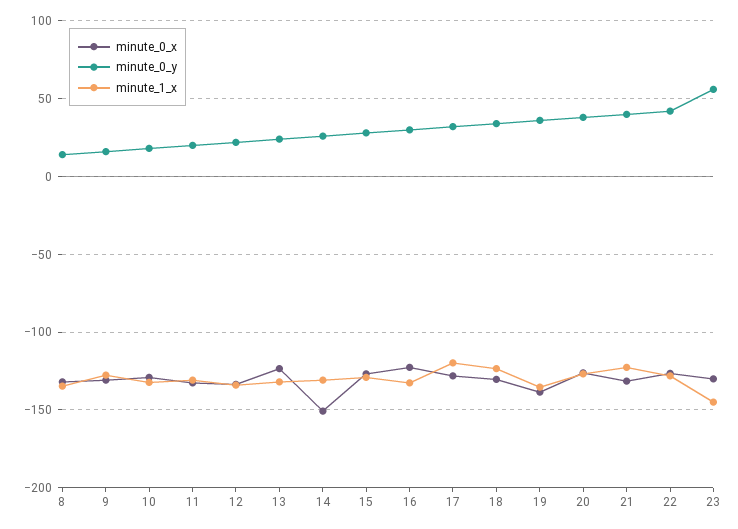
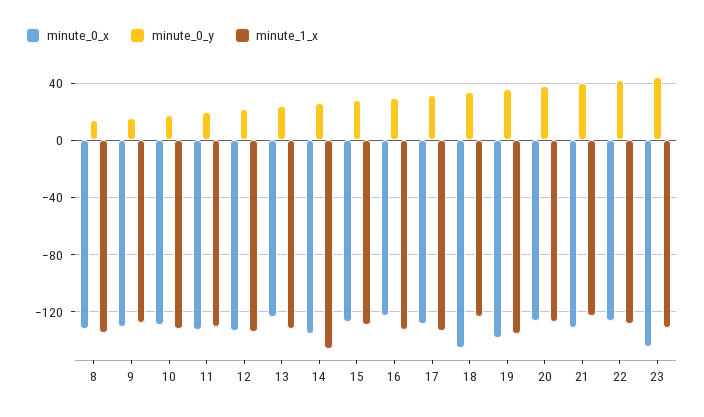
minute_0_x, 14: -150 -> -135
minute_1_x, 14: -130 -> -145
minute_1_x, 17: -120 -> -135
minute_0_x, 18: -130 -> -145
minute_0_x, 23: -130 -> -145
minute_0_y, 23: 55 -> 45
minute_1_x, 23: -145 -> -130

